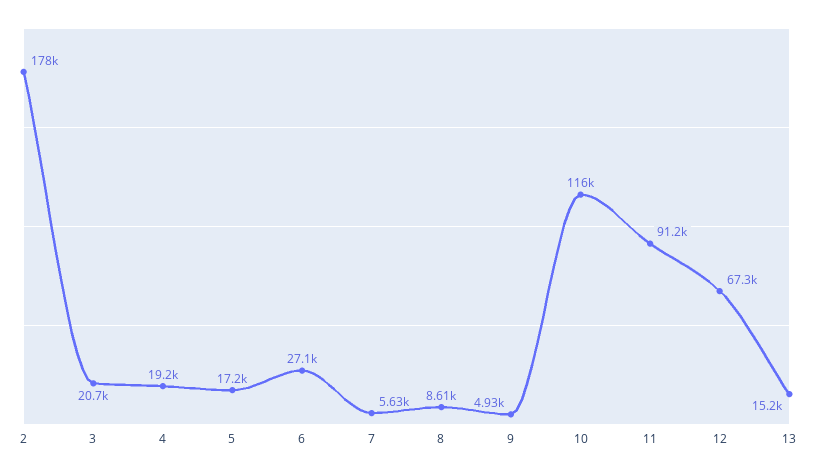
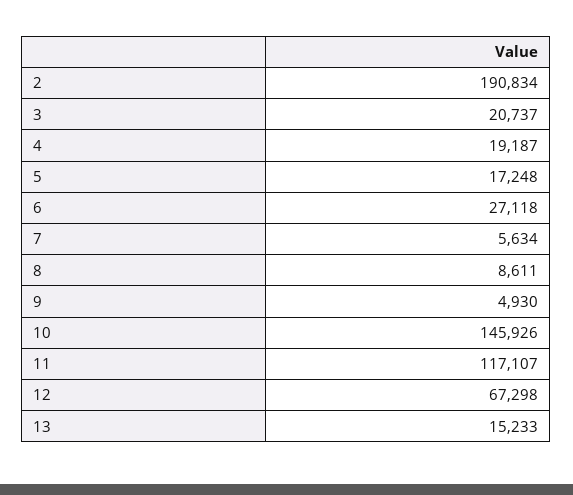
2: 178000 -> 190834
10: 116000 -> 145926
11: 91200 -> 117107

